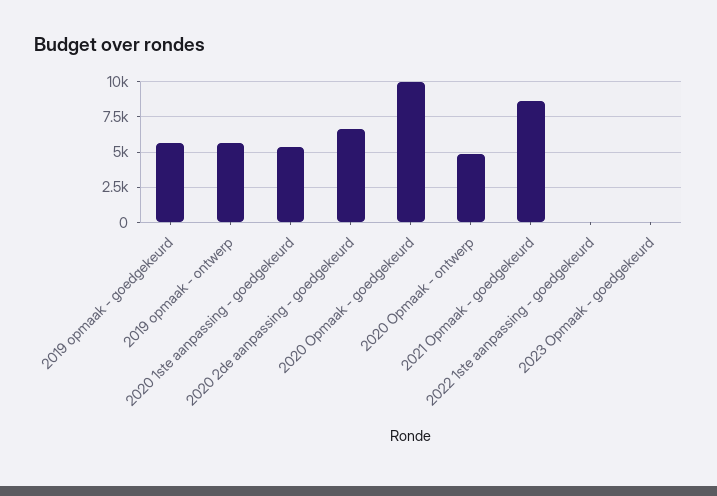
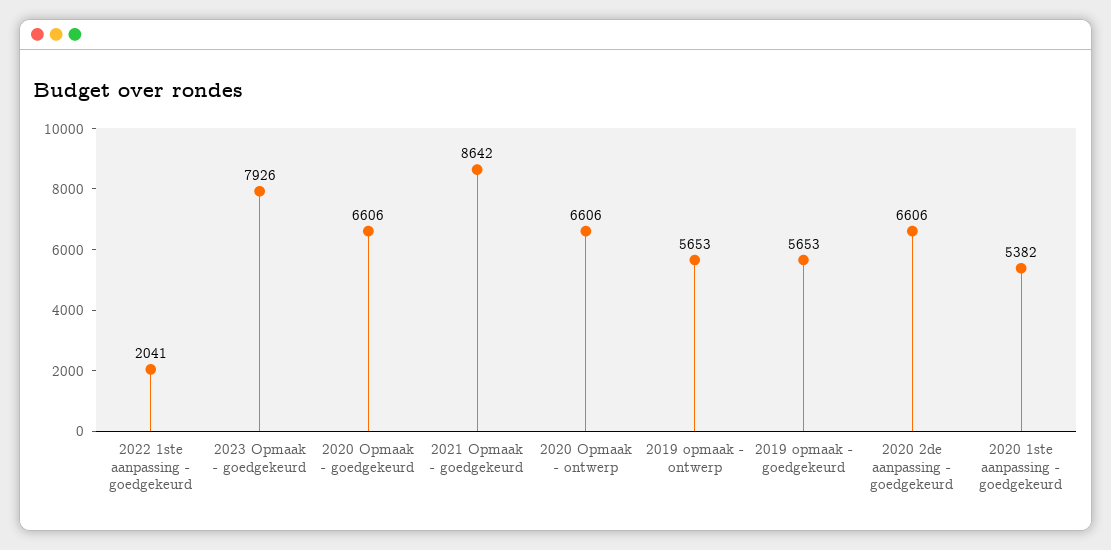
2020 Opmaak - goedgekeurd: 10000 -> 6606
2020 Opmaak - ontwerp: 5000 -> 6606
2022 1ste aanpassing - goedgekeurd: 0 -> 2041
2023 Opmaak - goedgekeurd: 0 -> 7926

